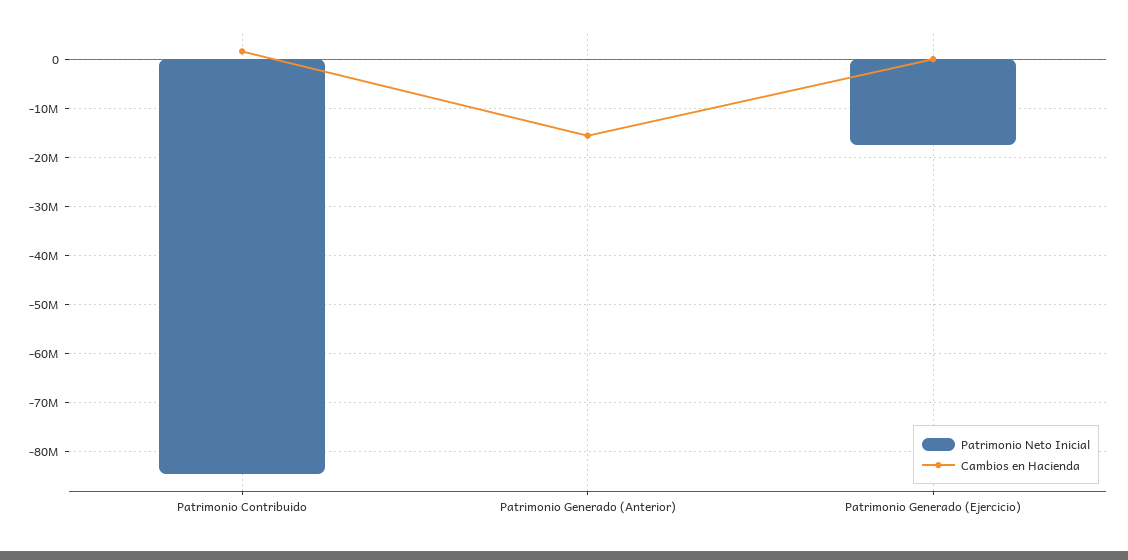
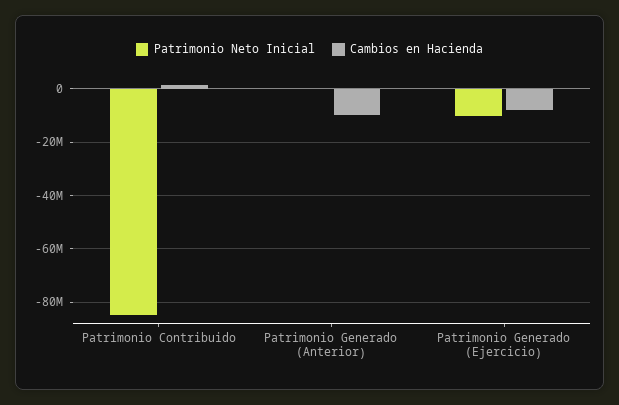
Cambios en Hacienda, Patrimonio Generado (Anterior): -16000000 -> -10000000
Patrimonio Neto Inicial, Patrimonio Generado (Ejercicio): -18000000 -> -10000000
Cambios en Hacienda, Patrimonio Generado (Ejercicio): 0 -> -7500000

